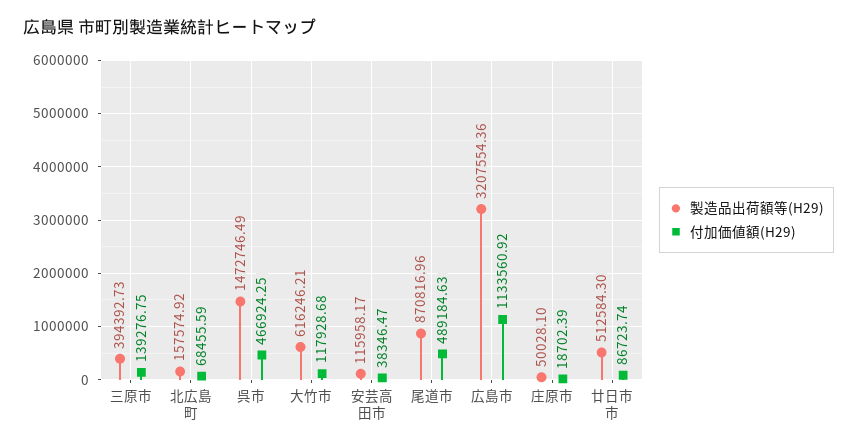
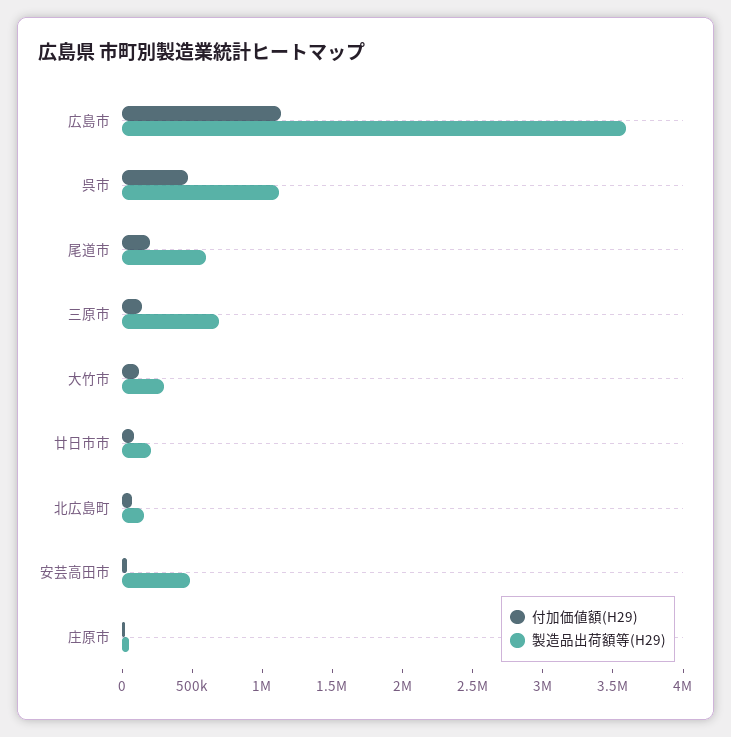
製造品出荷額等(H29), 三原市: 394392.73 -> 700000
製造品出荷額等(H29), 呉市: 1472746.49 -> 1100000
製造品出荷額等(H29), 大竹市: 616246.21 -> 300000
製造品出荷額等(H29), 安芸高田市: 115958.17 -> 500000
製造品出荷額等(H29), 尾道市: 870816.96 -> 600000
付加価値額(H29), 尾道市: 489184.63 -> 200000
製造品出荷額等(H29), 広島市: 3207554.36 -> 3600000
製造品出荷額等(H29), 廿日市市: 512584.3 -> 200000

